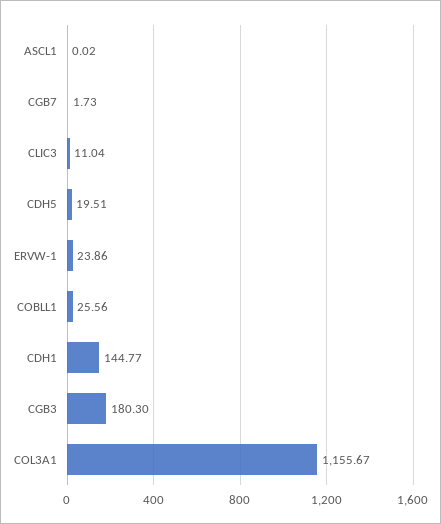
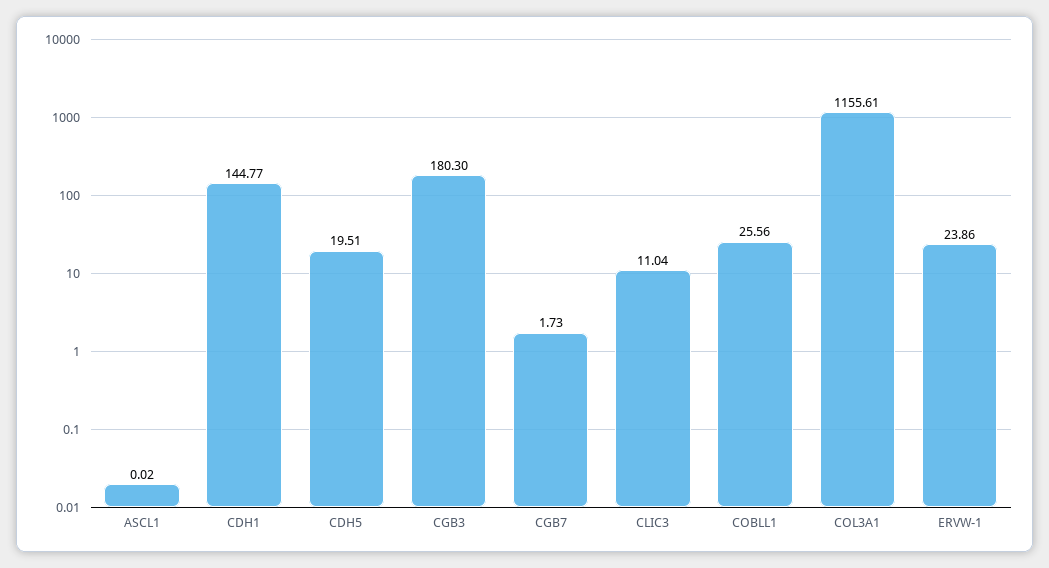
COL3A1: 1155.67 -> 1155.61

